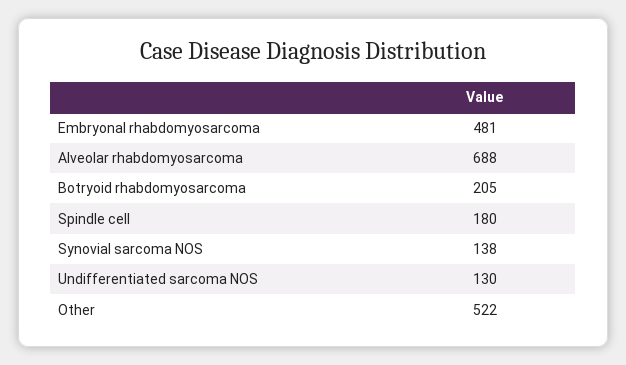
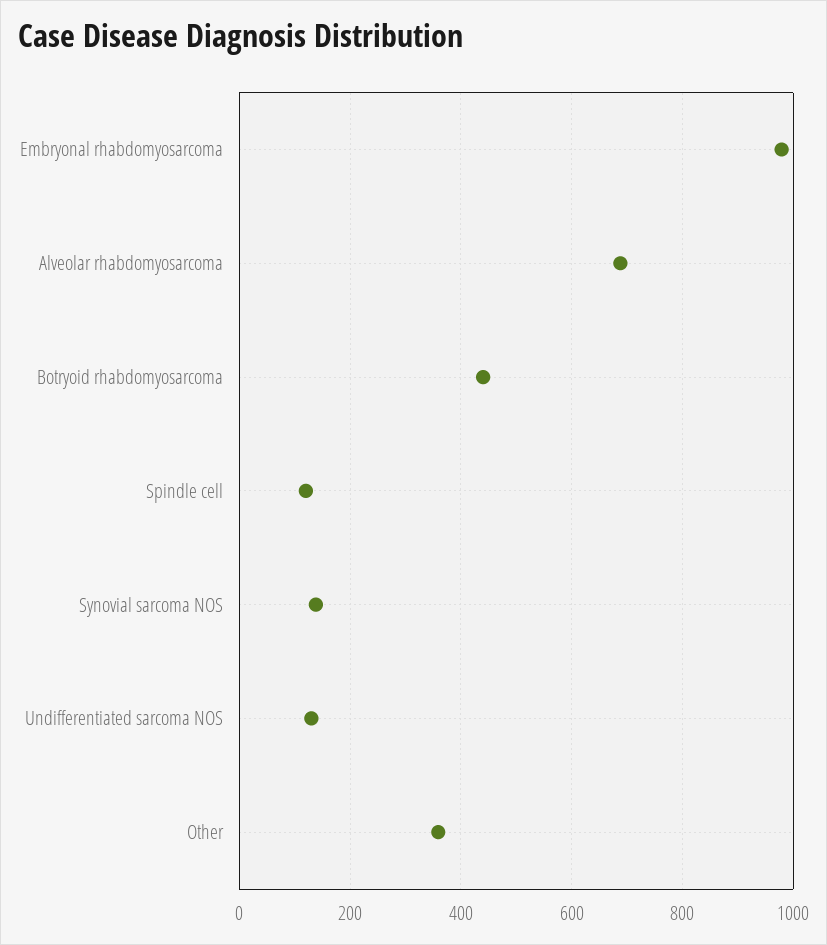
Embryonal rhabdomyosarcoma: 481 -> 980
Botryoid rhabdomyosarcoma: 205 -> 440
Spindle cell: 180 -> 120
Other: 522 -> 360

